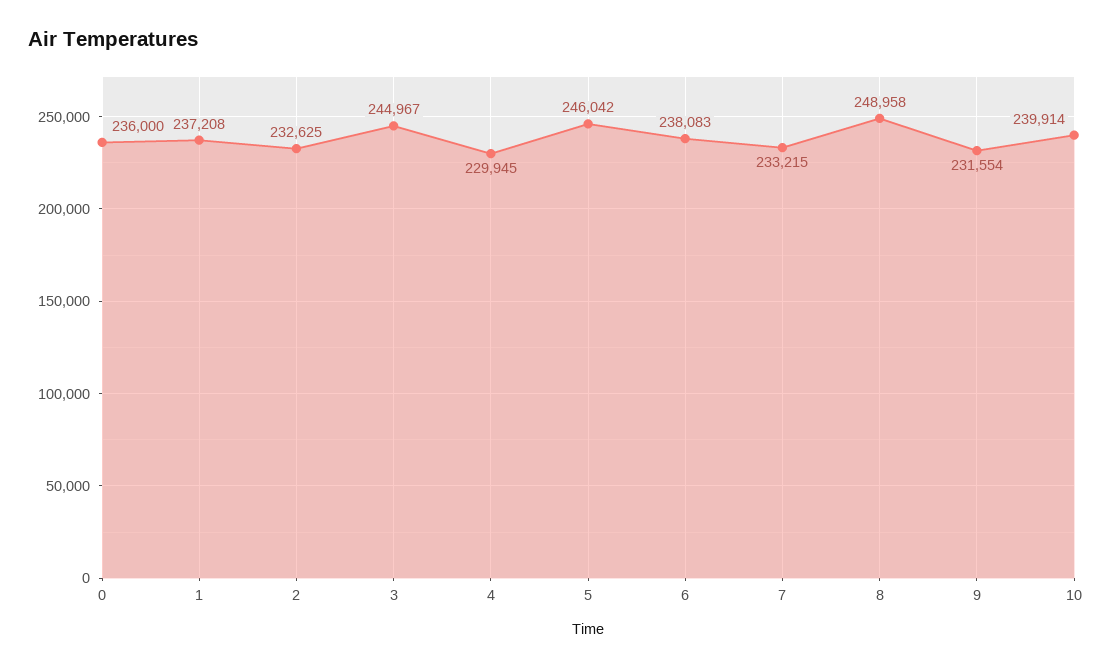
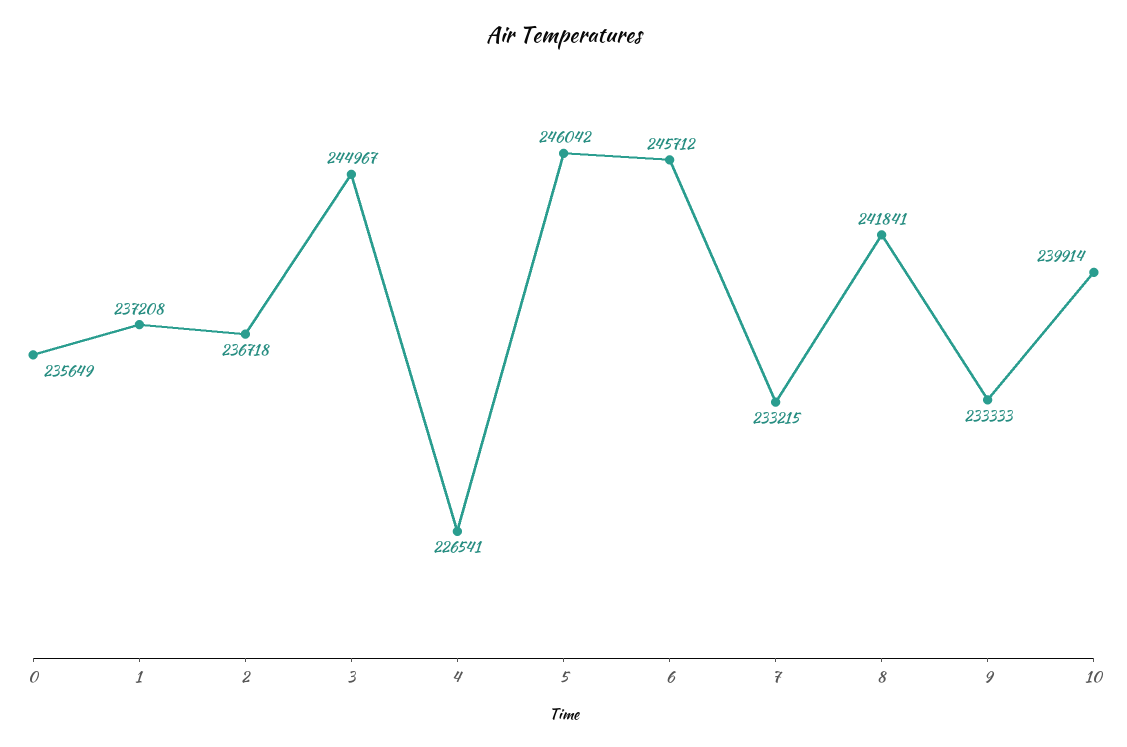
0: 236000 -> 235649
2: 232625 -> 236718
4: 229945 -> 226541
6: 238083 -> 245712
8: 248958 -> 241841
9: 231554 -> 233333

